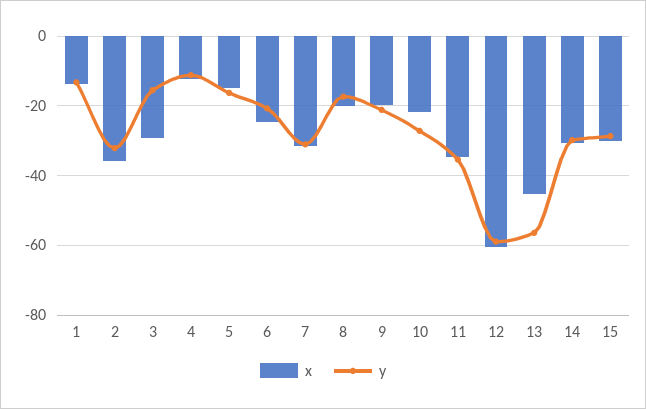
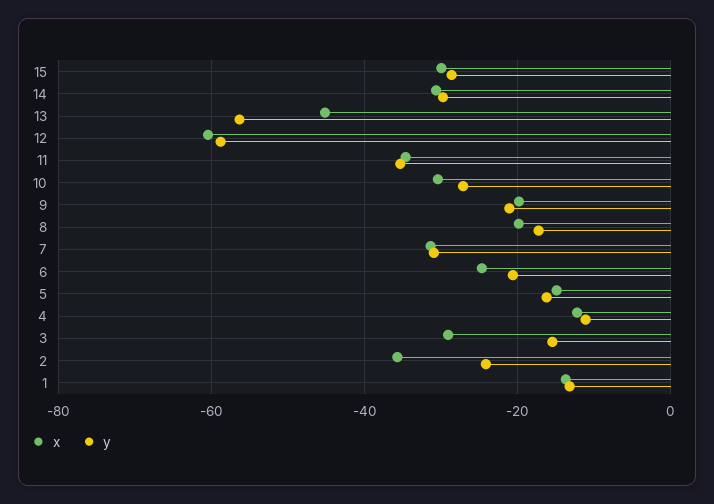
y, 2: -32 -> -24
x, 10: -22 -> -30

